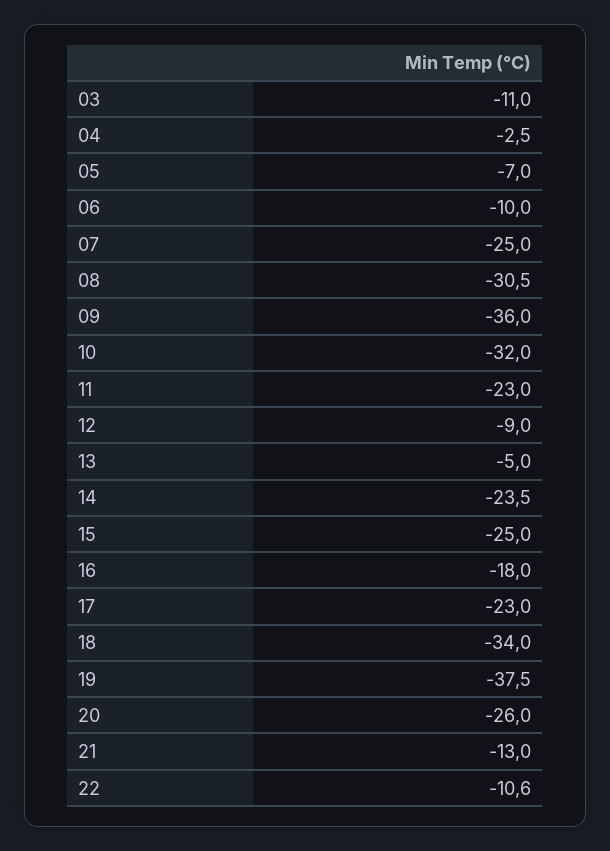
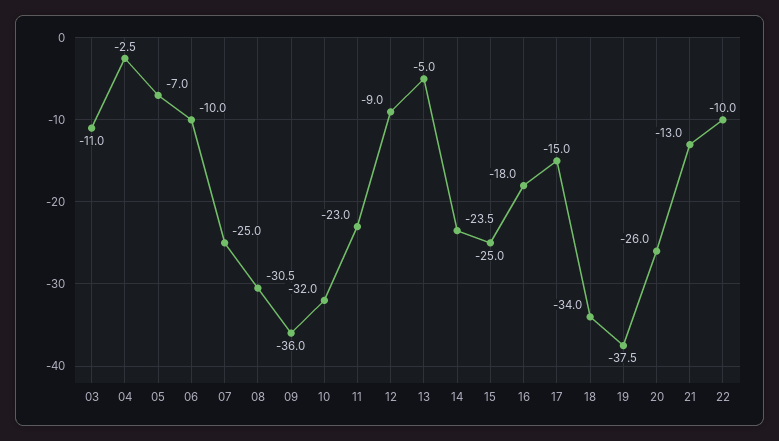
17: -23 -> -15
22: -10.6 -> -10

